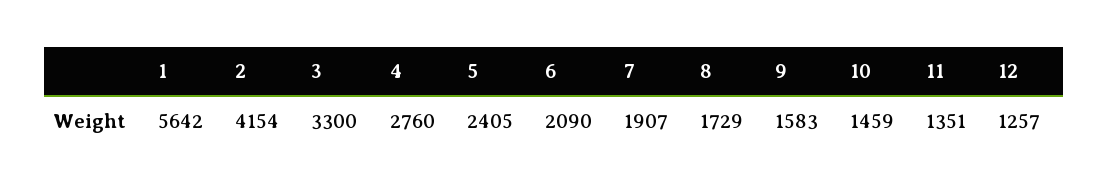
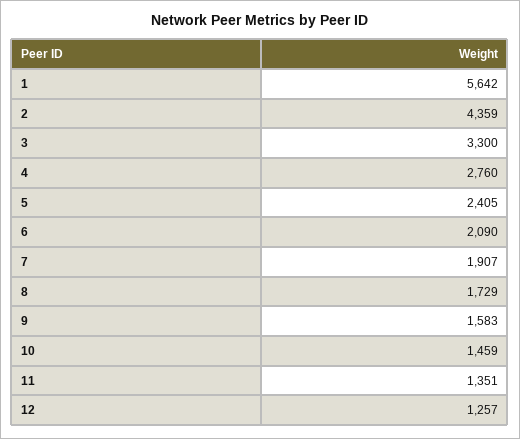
2: 4154 -> 4359

